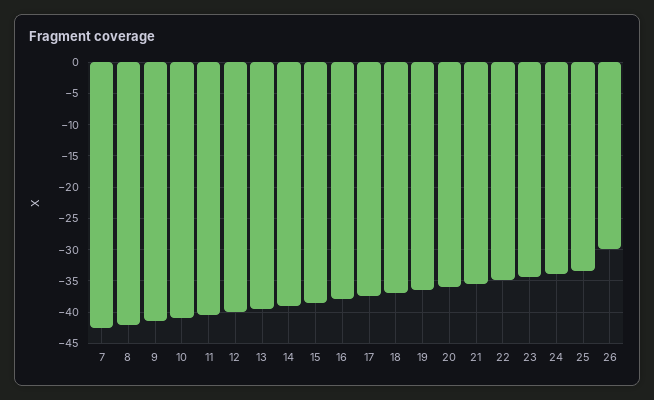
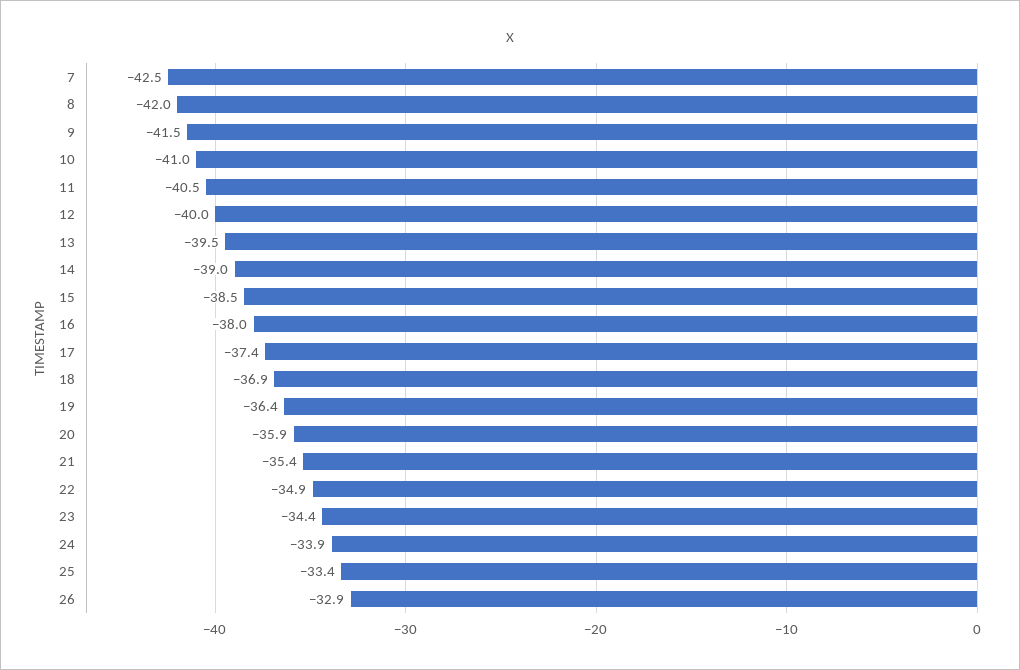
26: -30 -> -32.9

